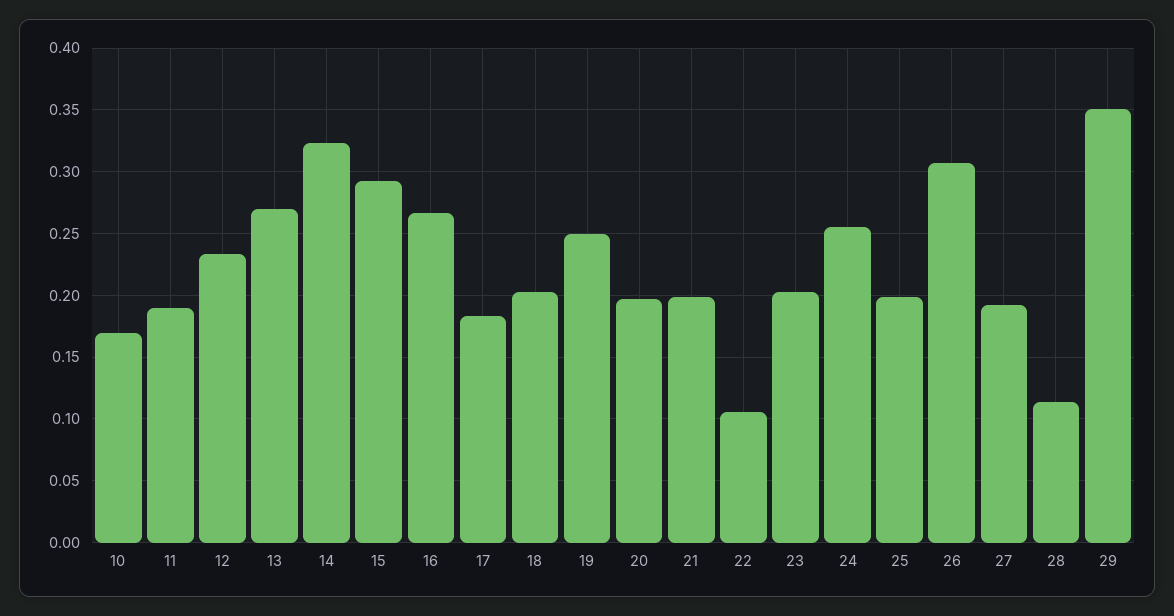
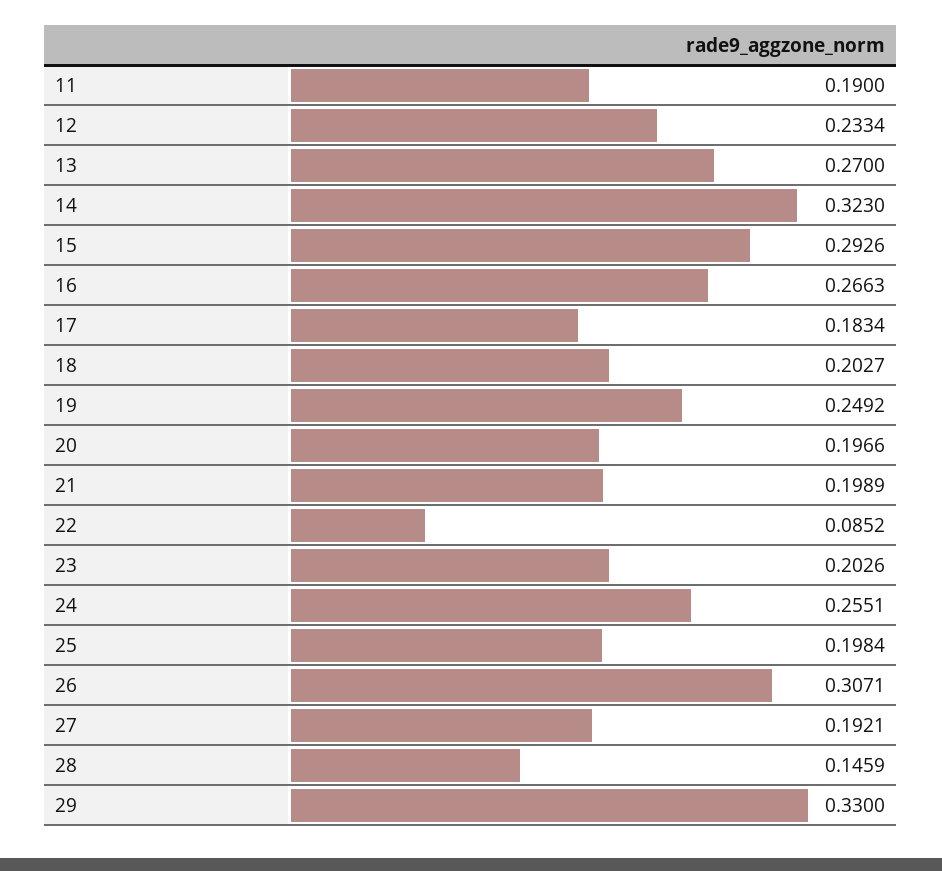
10: 0.17 -> none
22: 0.105 -> 0.0852
28: 0.115 -> 0.1459
29: 0.35 -> 0.33

